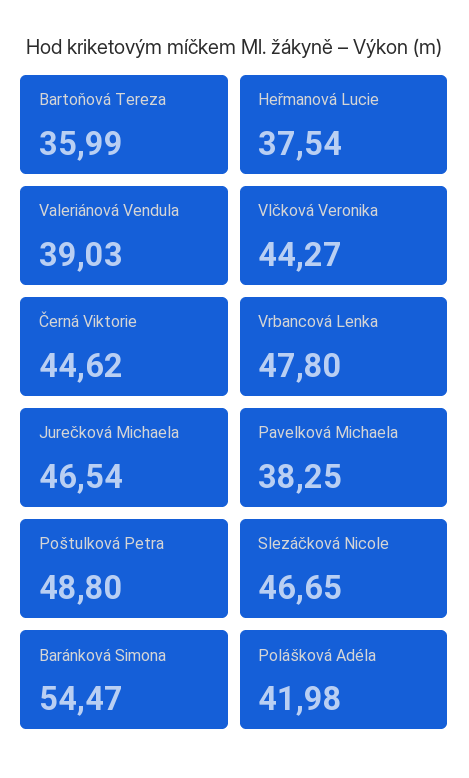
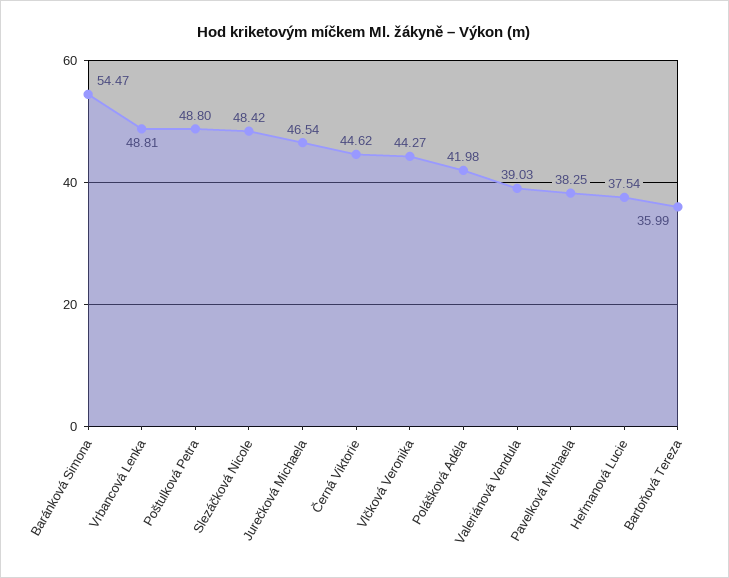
Vrbancová Lenka: 47.8 -> 48.81
Slezáčková Nicole: 46.65 -> 48.42

